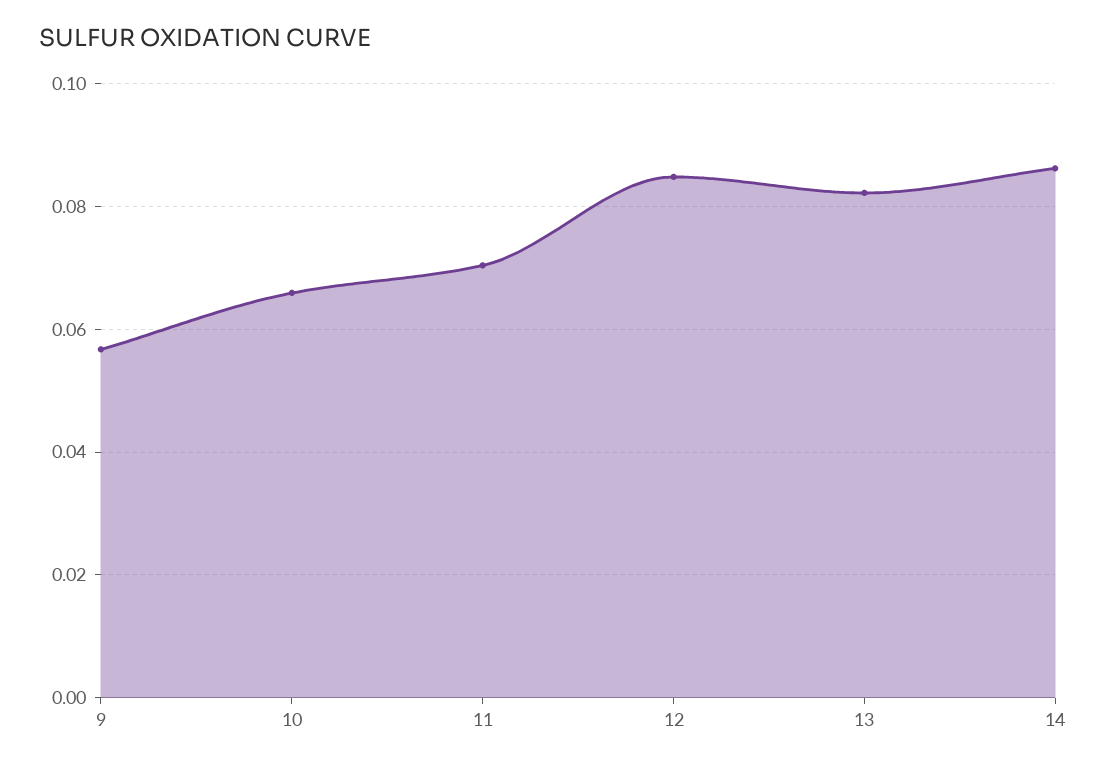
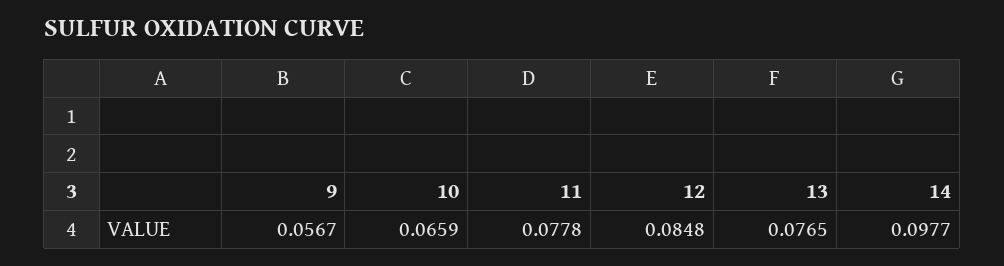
11: 0.07 -> 0.0778
13: 0.082 -> 0.0765
14: 0.086 -> 0.0977

